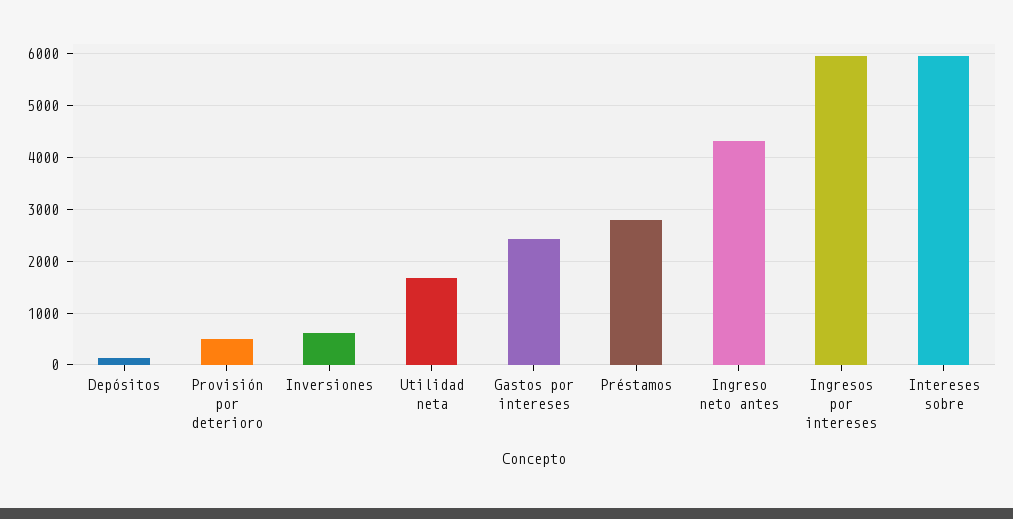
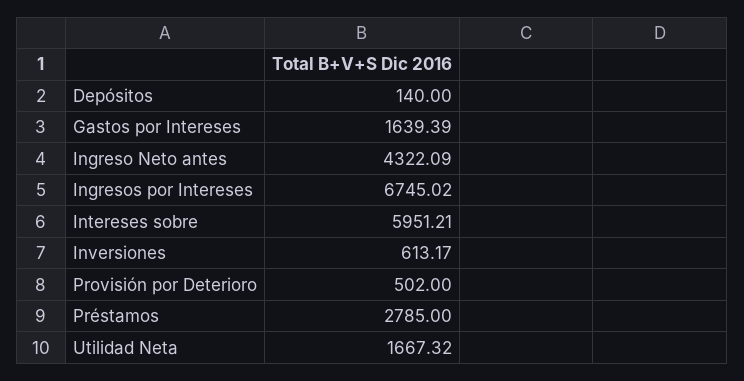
Gastos por intereses: 2400 -> 1639.39
Ingresos por intereses: 6000 -> 6745.02

